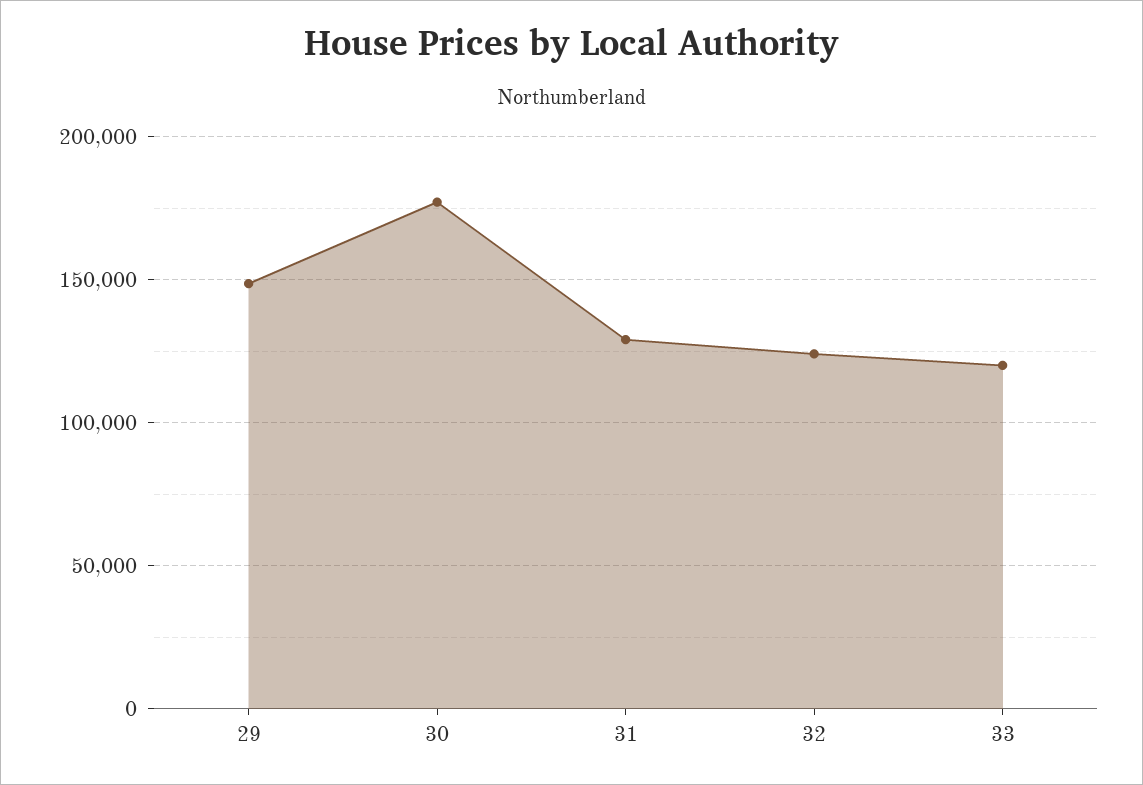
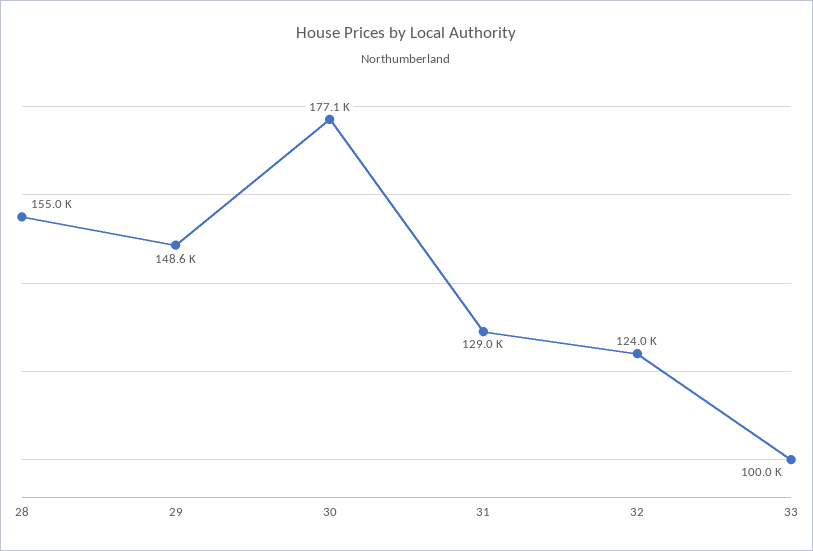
33: 120000 -> 100000
28: none -> 155000

